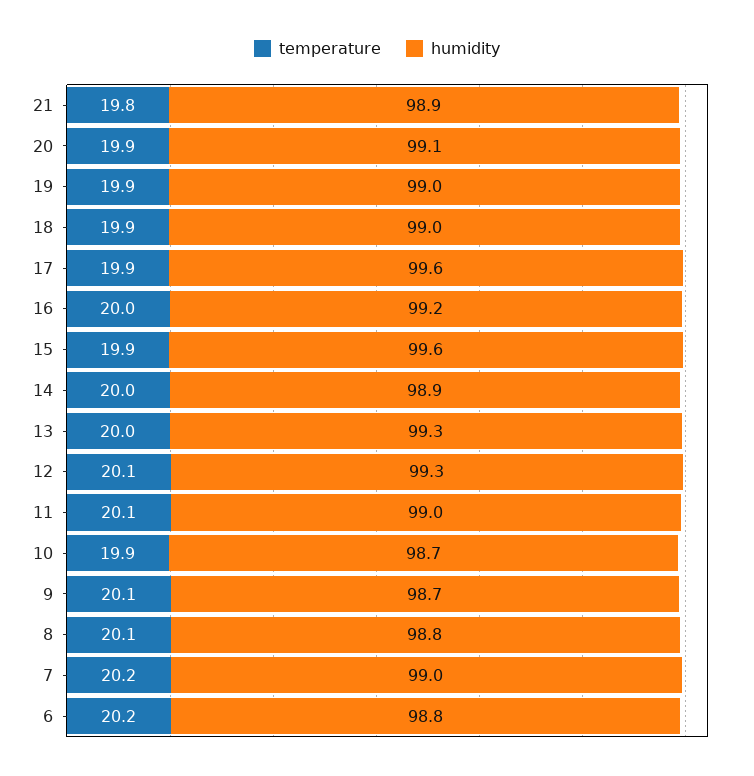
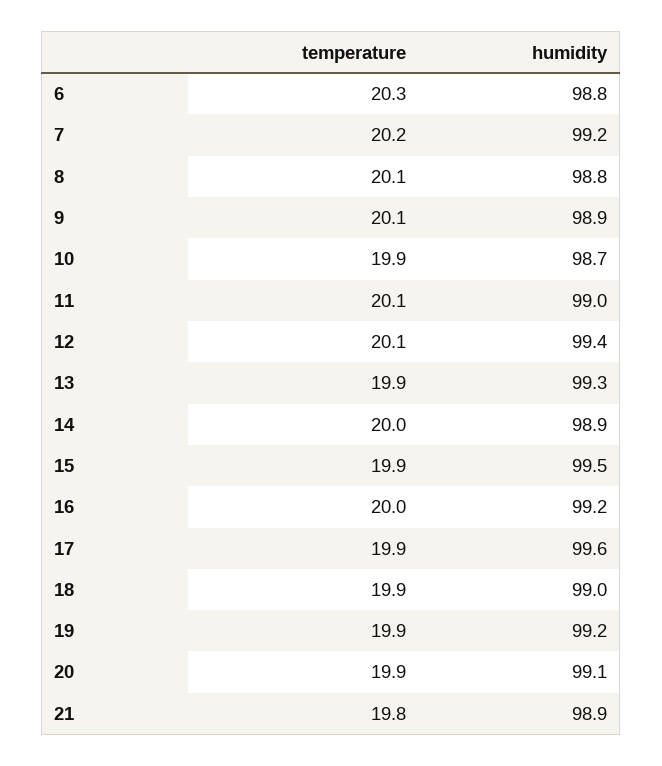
humidity, 19: 99 -> 99.2
humidity, 15: 99.6 -> 99.5
temperature, 13: 20 -> 19.9
humidity, 12: 99.3 -> 99.4
humidity, 9: 98.7 -> 98.9
humidity, 7: 99 -> 99.2
temperature, 6: 20.2 -> 20.3

